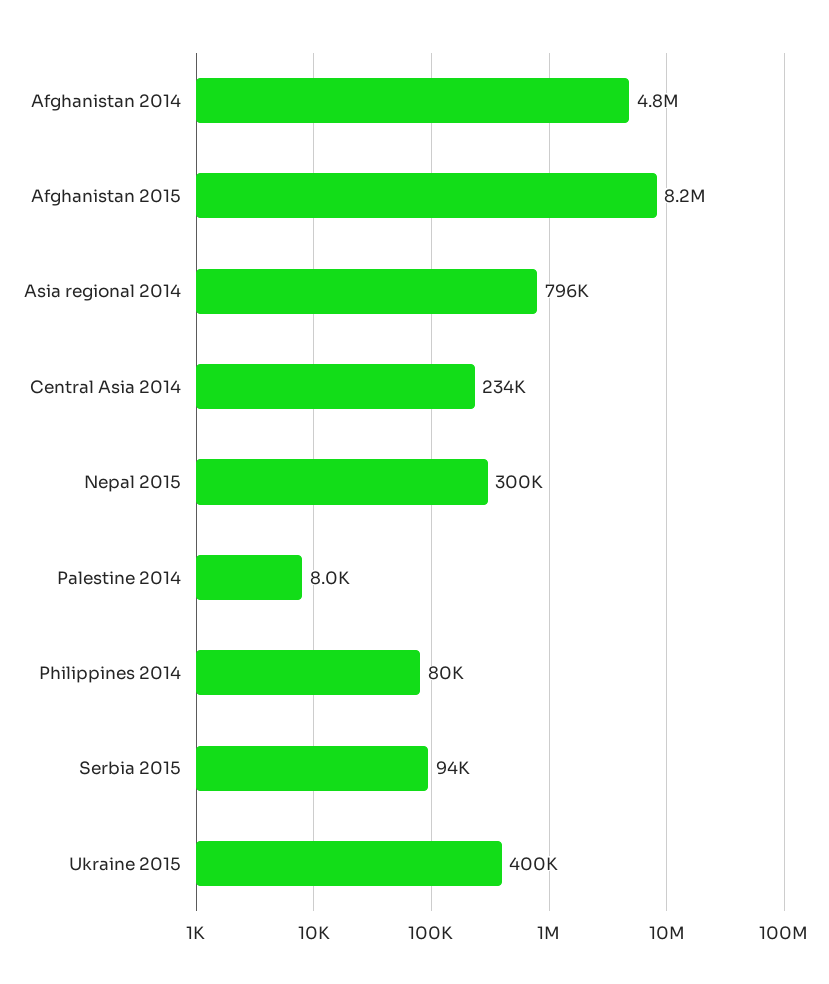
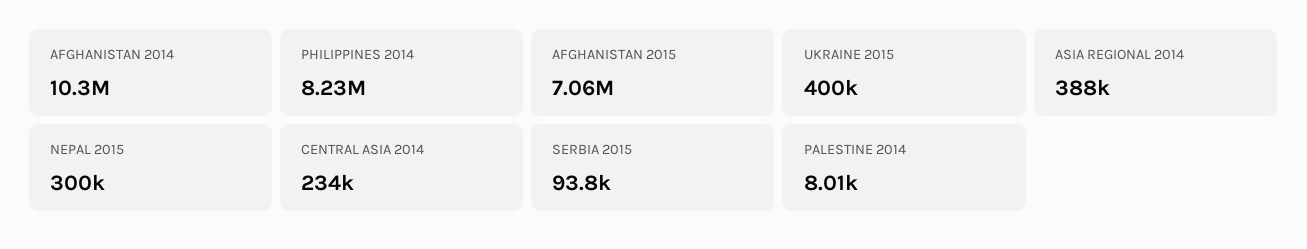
Afghanistan 2014: 4800000 -> 10300000
Afghanistan 2015: 8200000 -> 7060000
Asia regional 2014: 796000 -> 388000
Philippines 2014: 80000 -> 8230000

